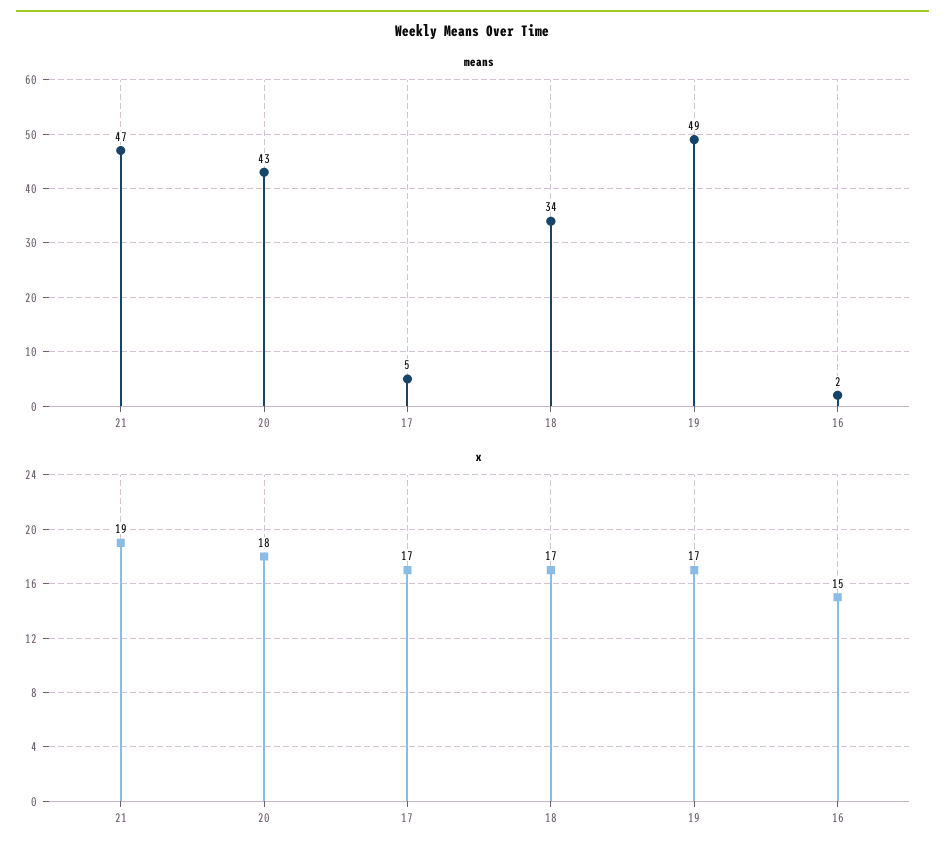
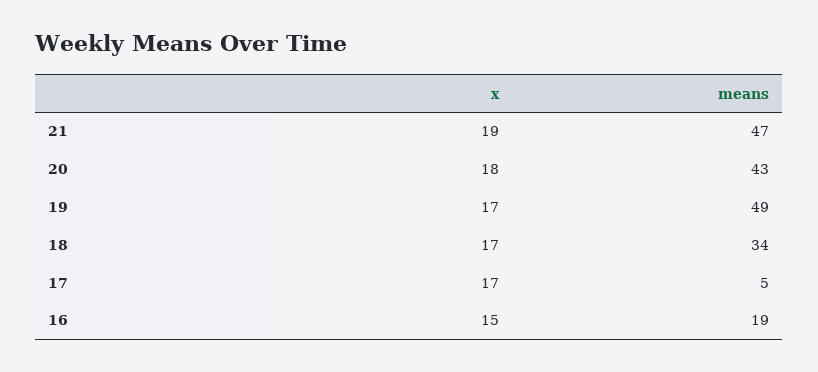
means, 16: 2 -> 19

